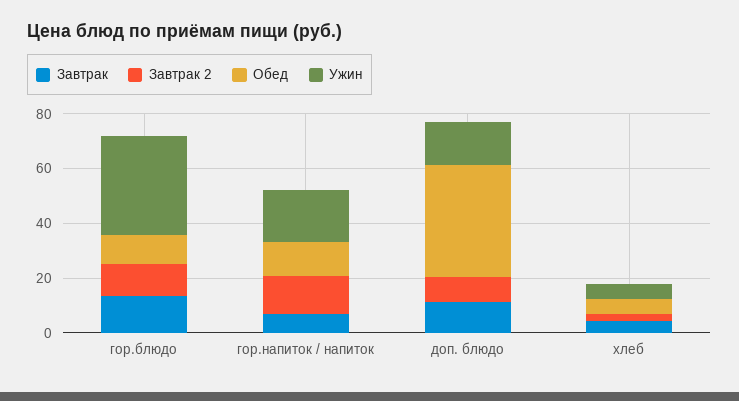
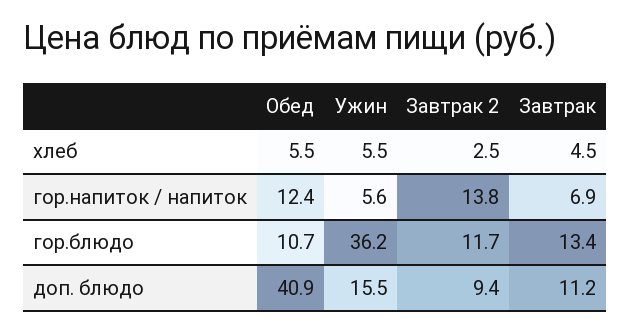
Ужин, гор.напиток / напиток: 20 -> 5.6

